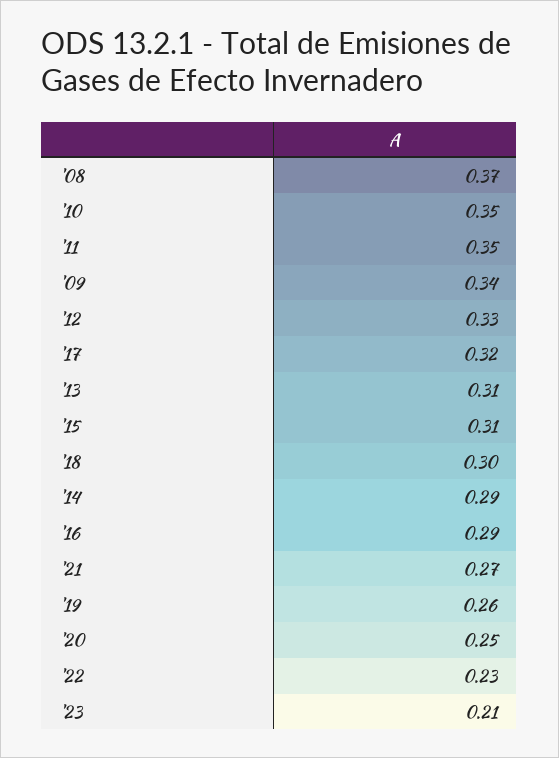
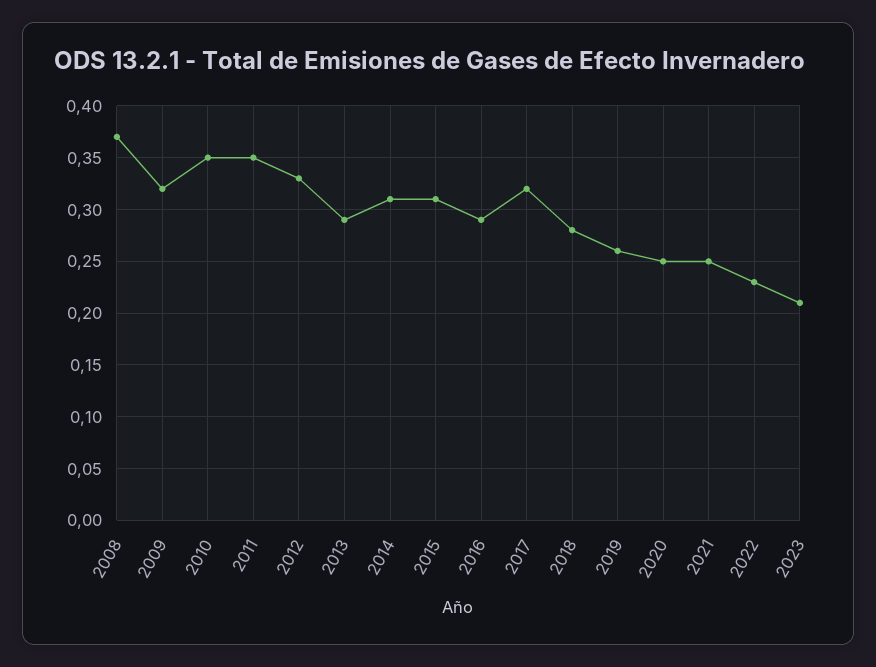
'09: 0.34 -> 0.32
'13: 0.31 -> 0.29
'18: 0.3 -> 0.28
'14: 0.29 -> 0.31
'21: 0.27 -> 0.25

